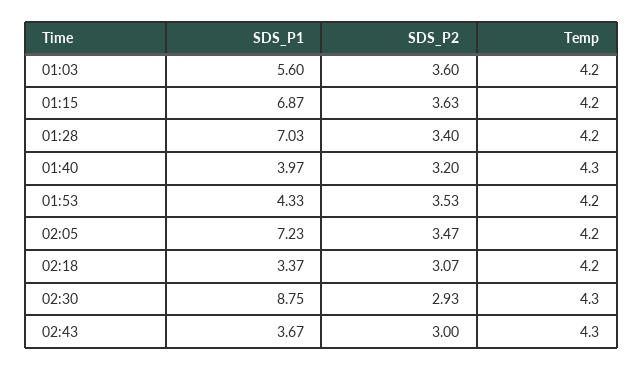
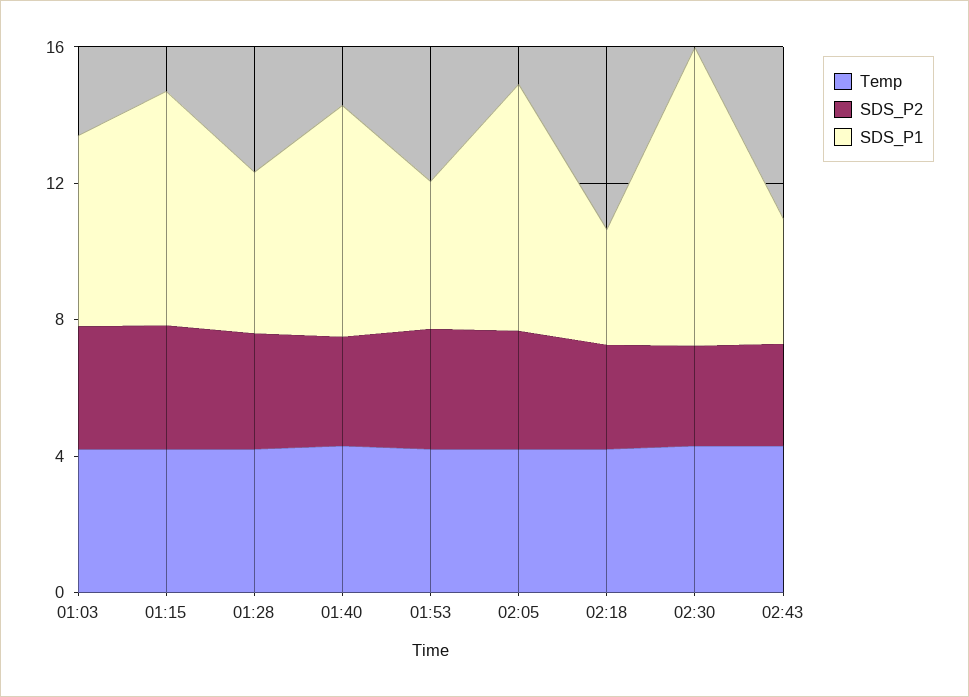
SDS_P1, 01:28: 7.03 -> 5
SDS_P1, 01:40: 3.97 -> 7

